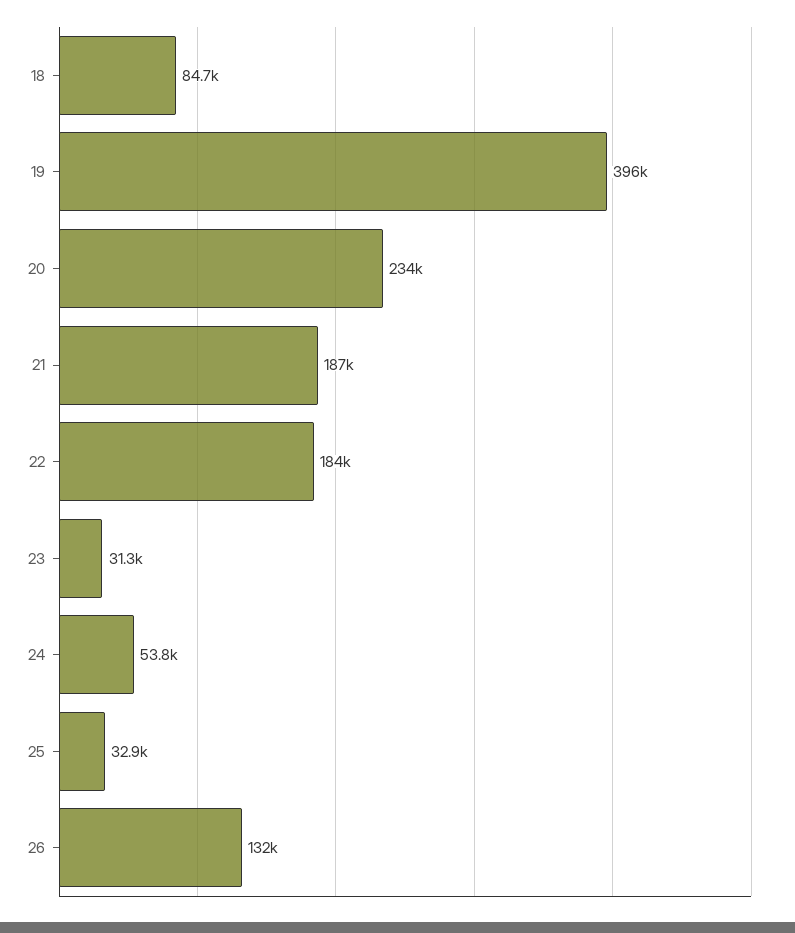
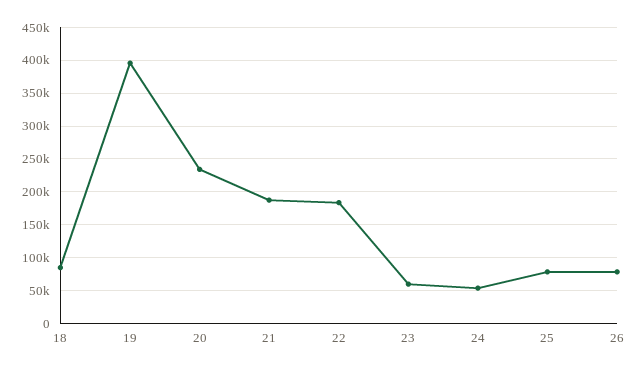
23: 31300 -> 60000
25: 32900 -> 80000
26: 132000 -> 80000

